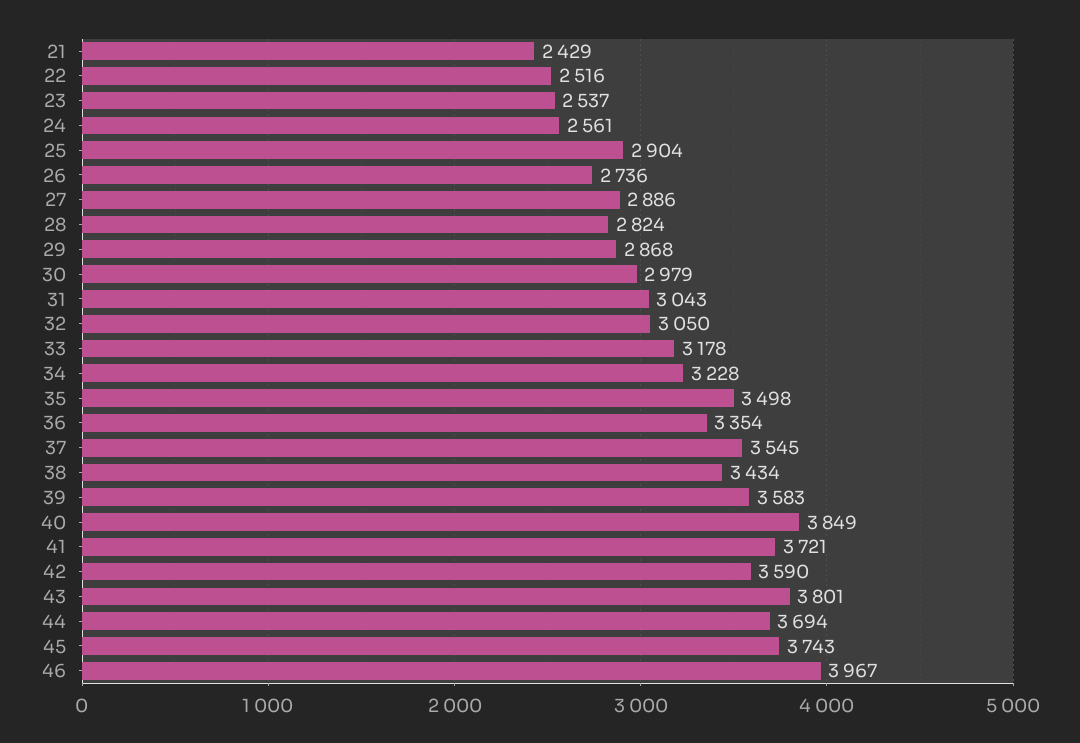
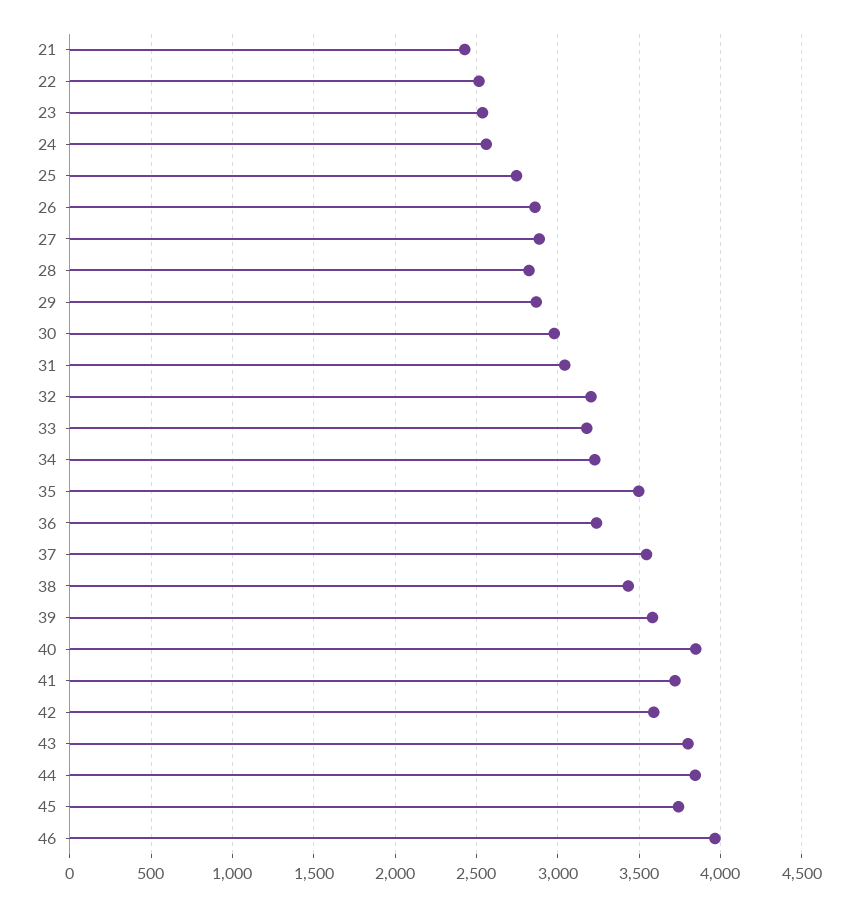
25: 2904 -> 2750
26: 2736 -> 2850
32: 3050 -> 3200
36: 3354 -> 3250
44: 3694 -> 3850

